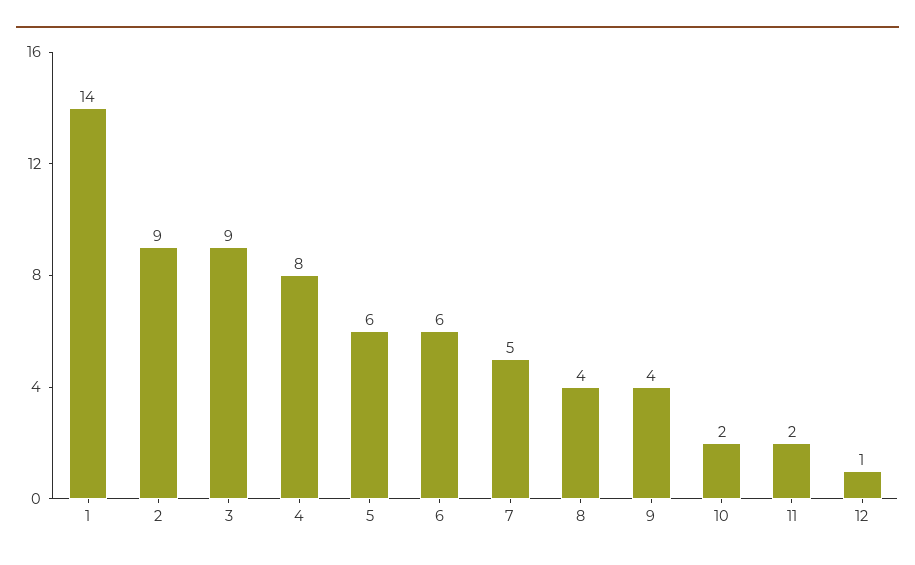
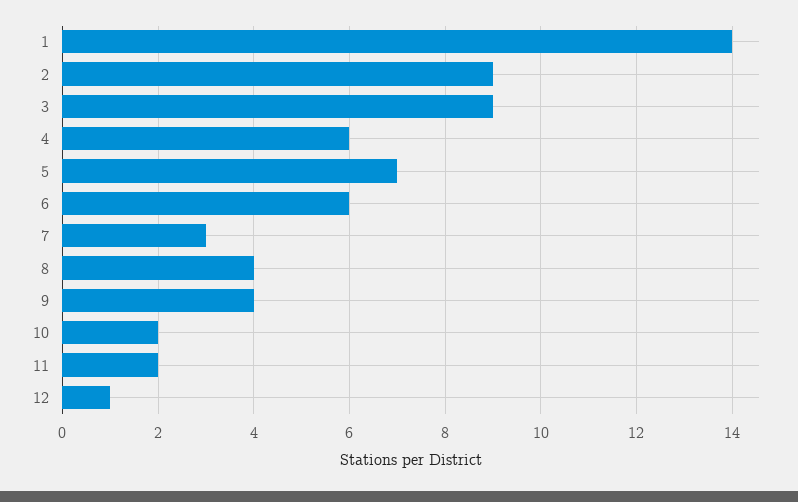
4: 8 -> 6
5: 6 -> 7
7: 5 -> 3

